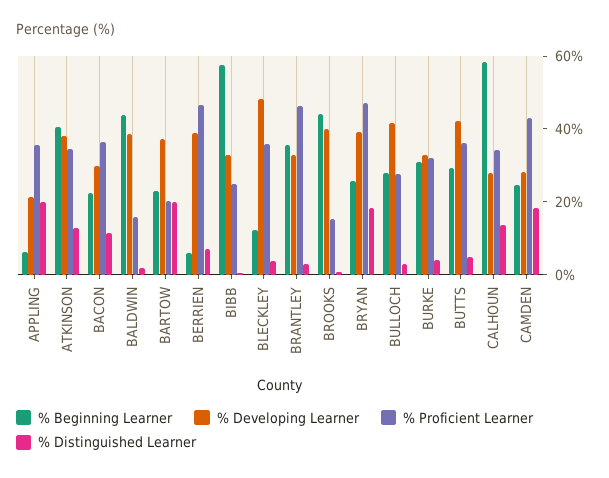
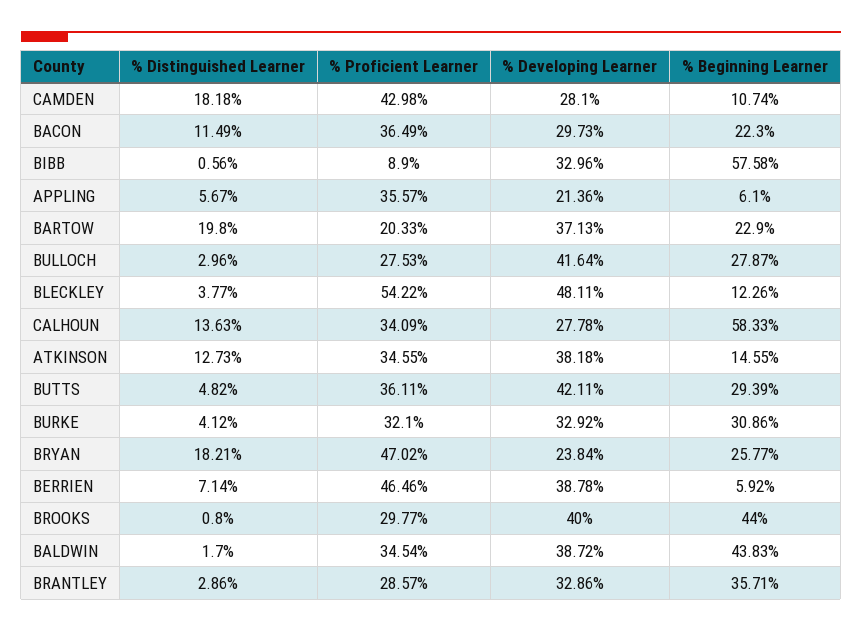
% Distinguished Learner, APPLING: 20 -> 5.67
% Beginning Learner, ATKINSON: 40 -> 14.55
% Proficient Learner, BALDWIN: 15 -> 34.54
% Proficient Learner, BIBB: 25 -> 8.9
% Proficient Learner, BLECKLEY: 35 -> 54.22
% Proficient Learner, BRANTLEY: 45 -> 28.57
% Proficient Learner, BROOKS: 15 -> 29.77
% Developing Learner, BRYAN: 40 -> 23.84
% Beginning Learner, CAMDEN: 25 -> 10.74

